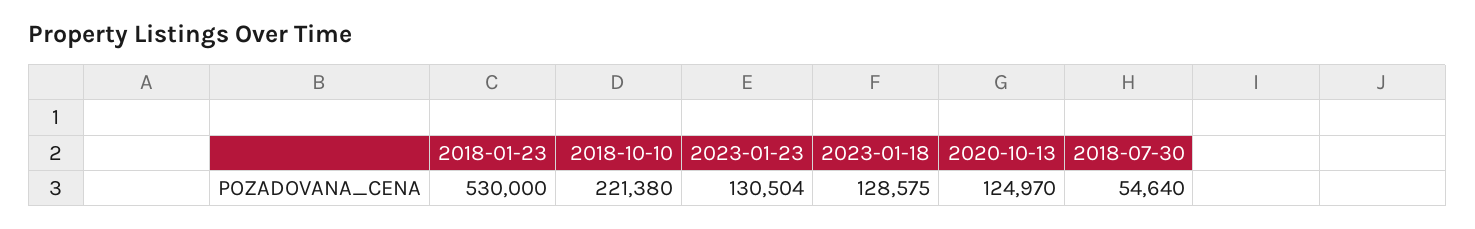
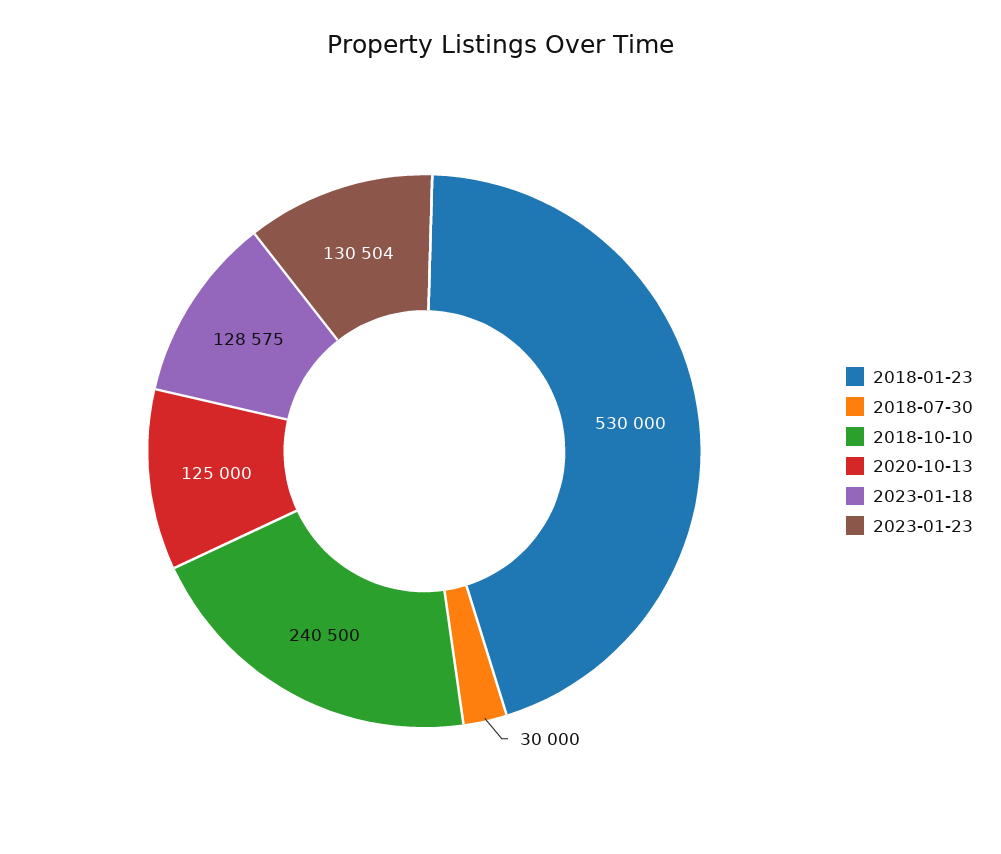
2018-10-10: 221380 -> 240500
2020-10-13: 124970 -> 125000
2018-07-30: 54640 -> 30000

